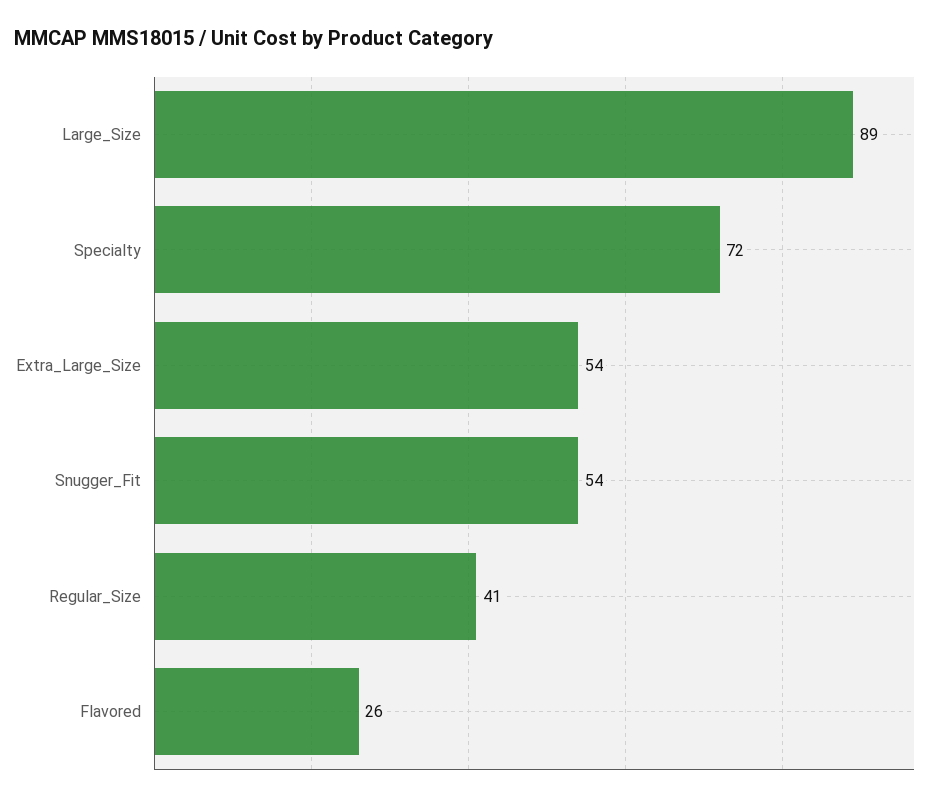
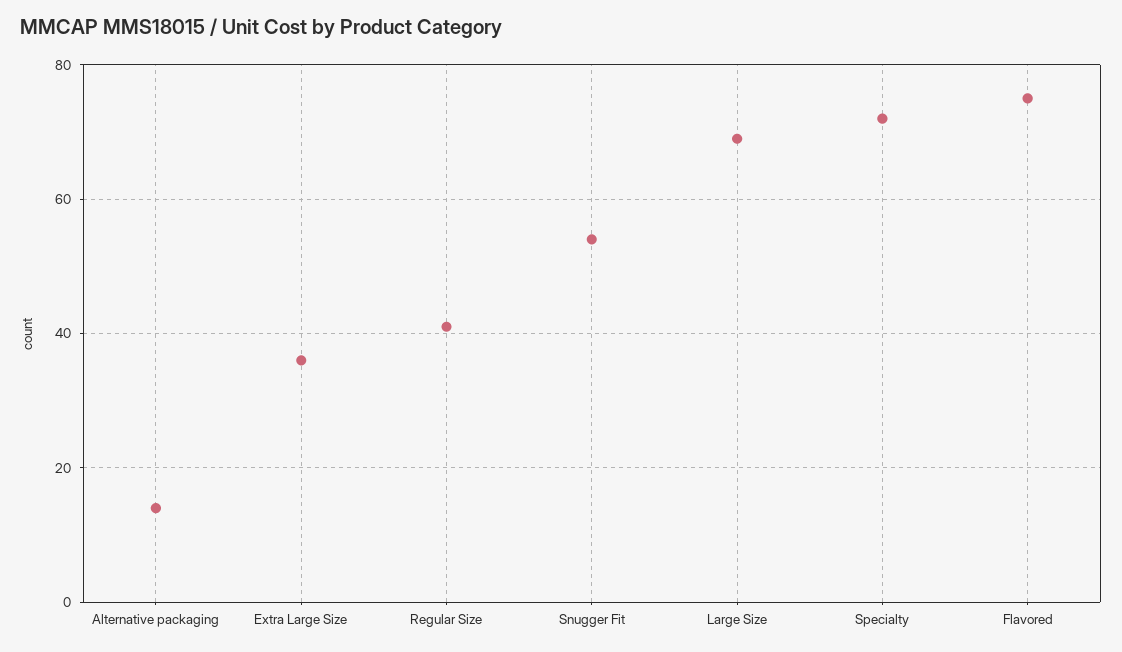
Large_Size: 89 -> 70
Extra_Large_Size: 54 -> 35
Flavored: 26 -> 75
Alternative packaging: none -> 15

